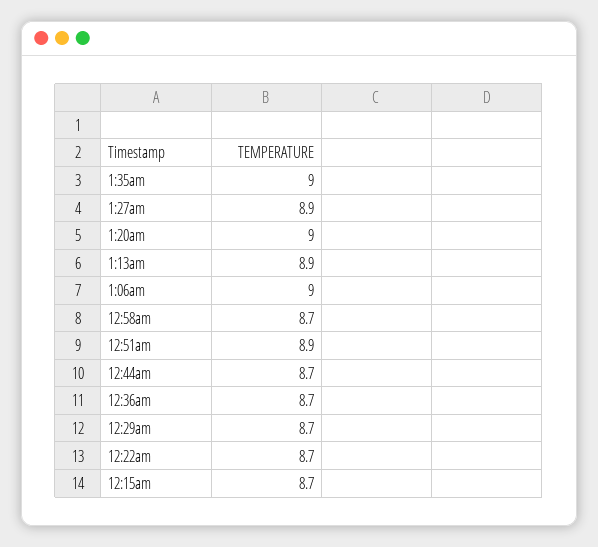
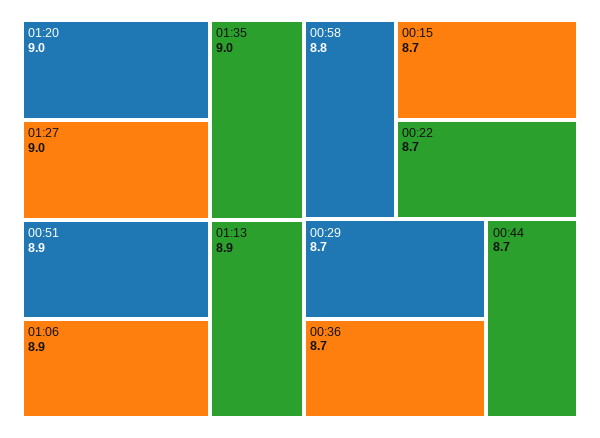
1:27am: 8.9 -> 9
1:06am: 9 -> 8.9
12:58am: 8.7 -> 8.8

